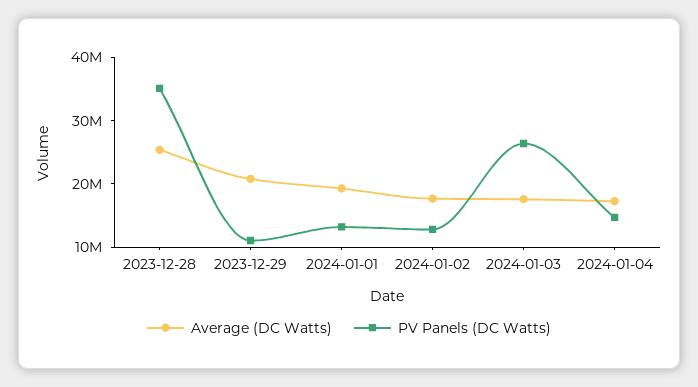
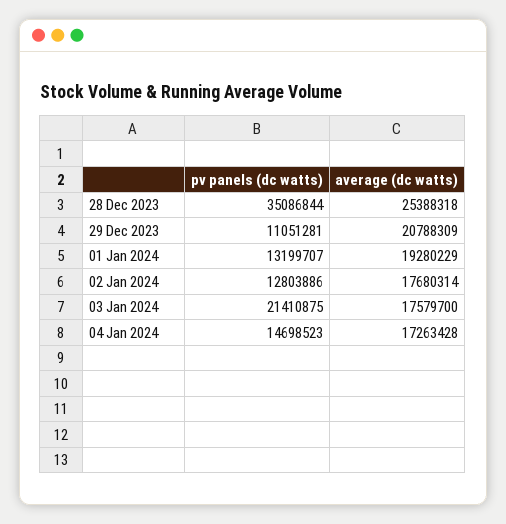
PV Panels (DC Watts), 2024-01-03: 26000000 -> 21410875

